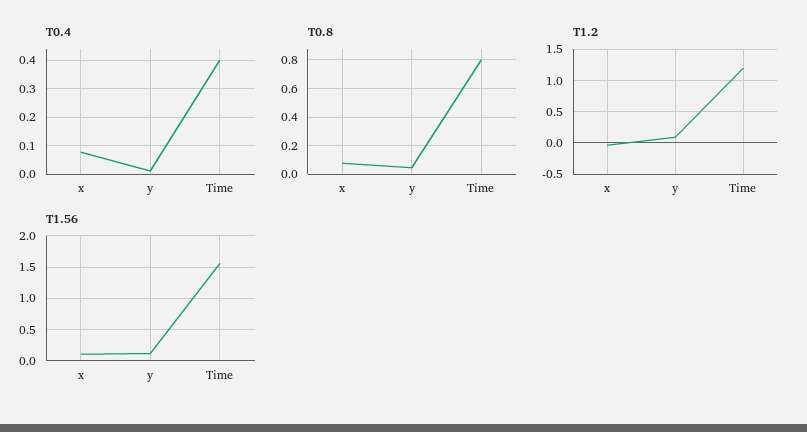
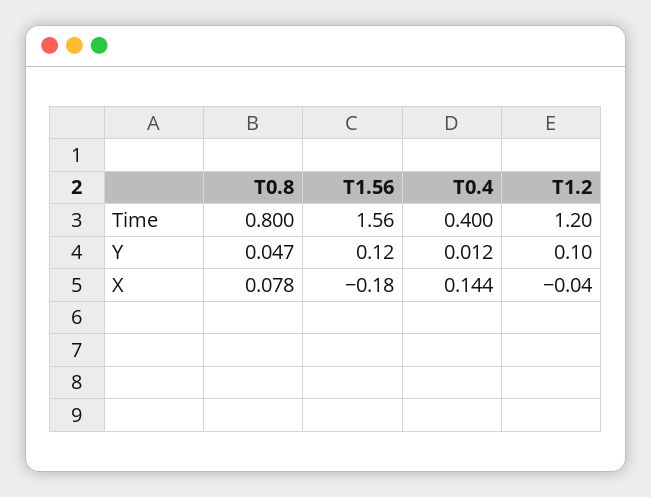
T0.4, x: 0.075 -> 0.144
T1.56, x: 0.1 -> -0.18

